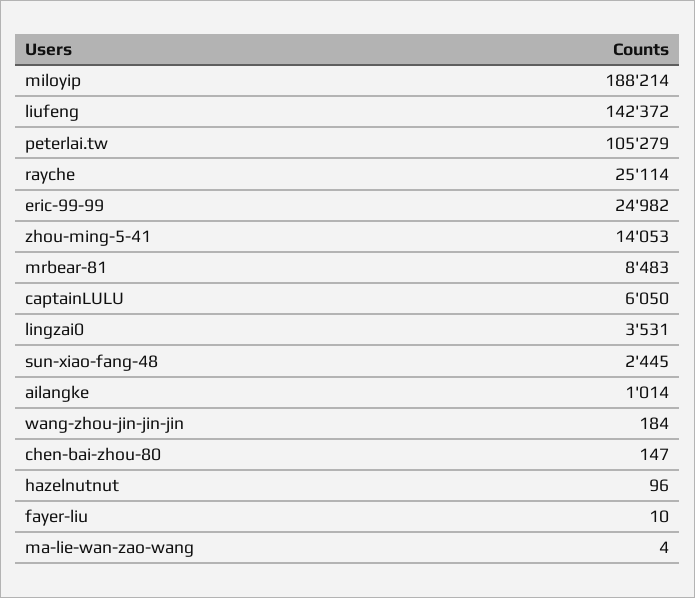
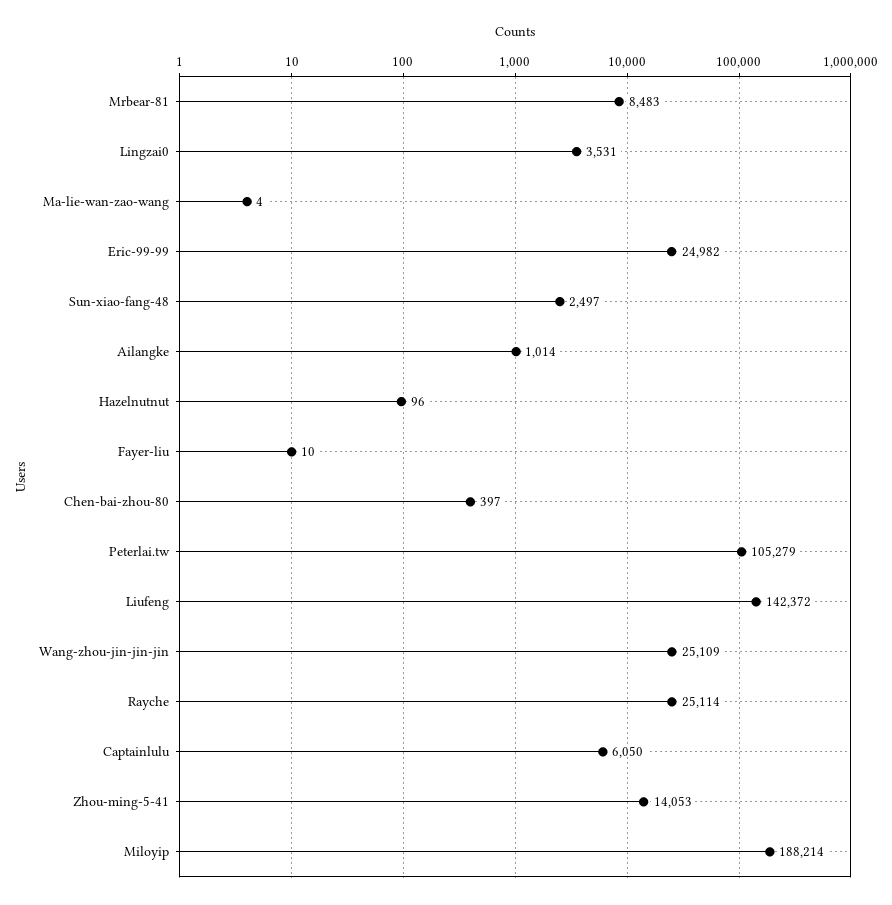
sun-xiao-fang-48: 2445 -> 2497
wang-zhou-jin-jin-jin: 184 -> 25109
chen-bai-zhou-80: 147 -> 397

